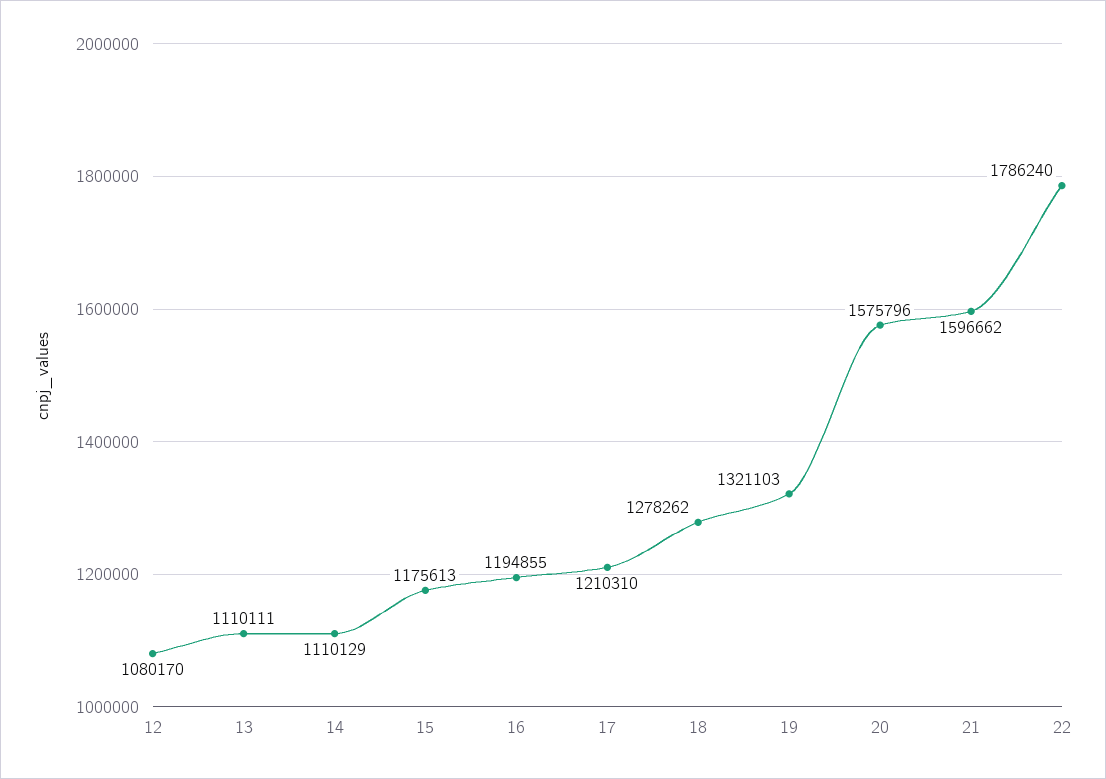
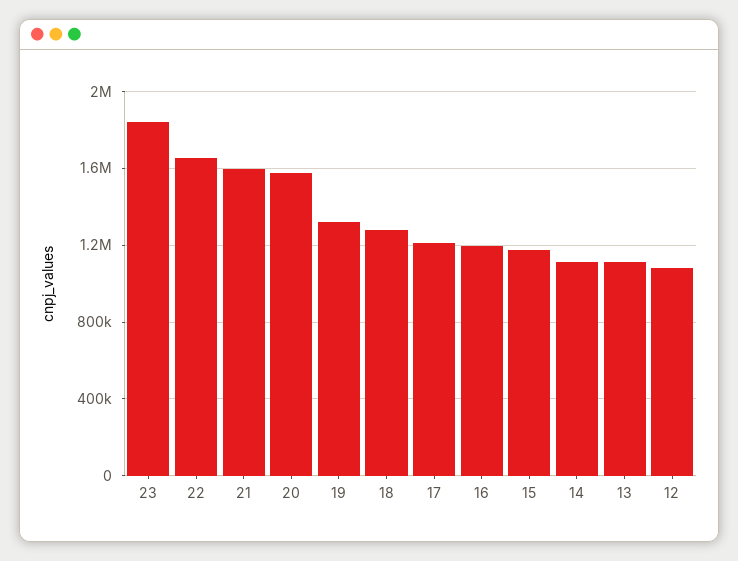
22: 1786240 -> 1650000
23: none -> 1850000

